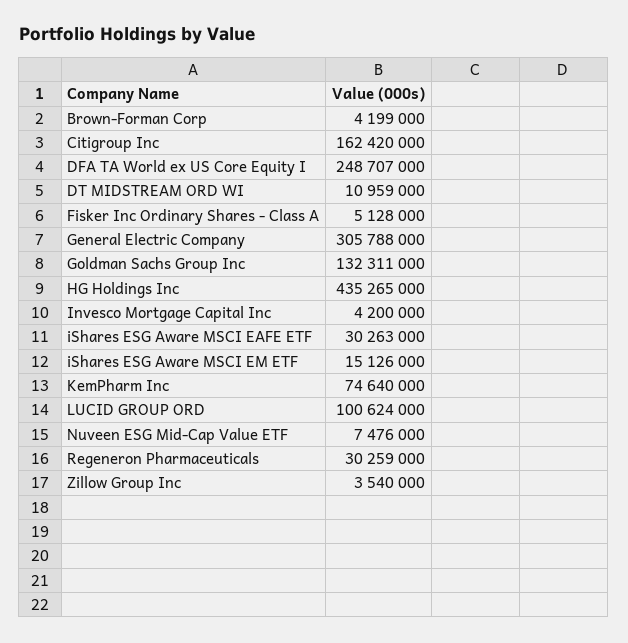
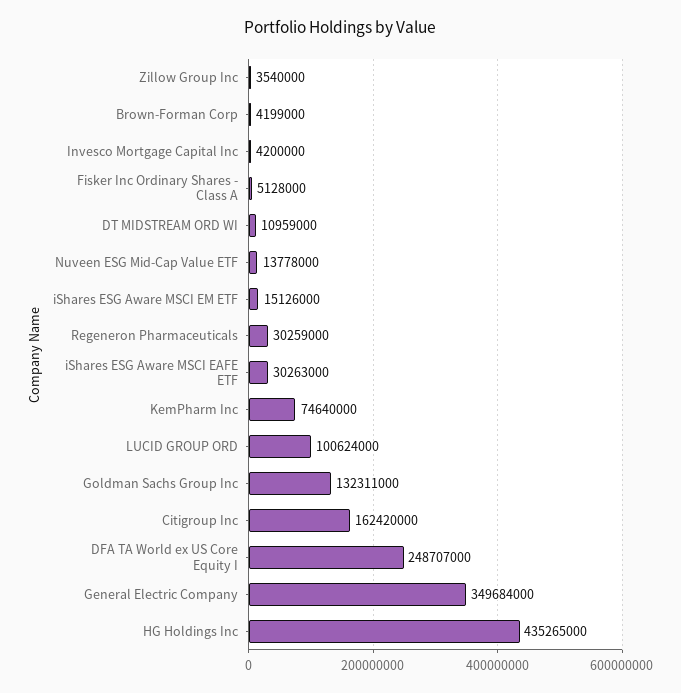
General Electric Company: 305788000 -> 349684000
Nuveen ESG Mid-Cap Value ETF: 7476000 -> 13778000

